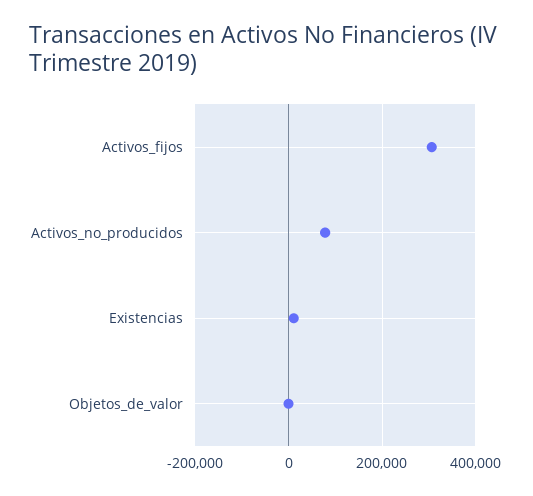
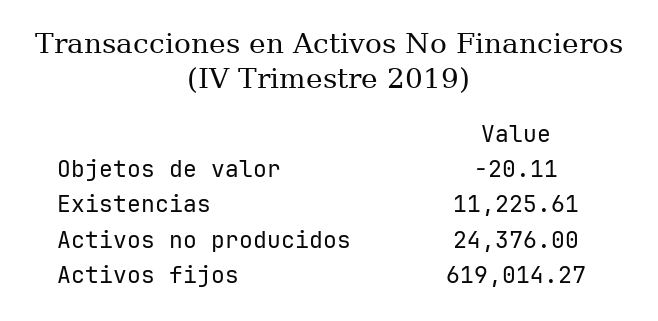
Activos_fijos: 300000 -> 619014.27
Activos_no_producidos: 80000 -> 24376

